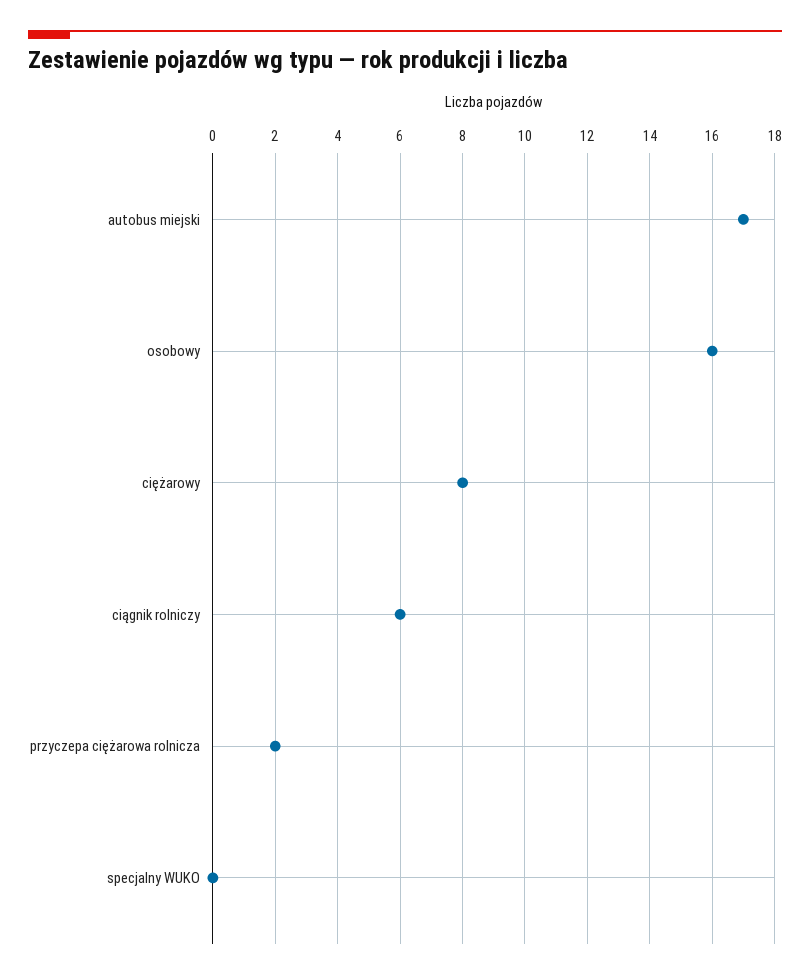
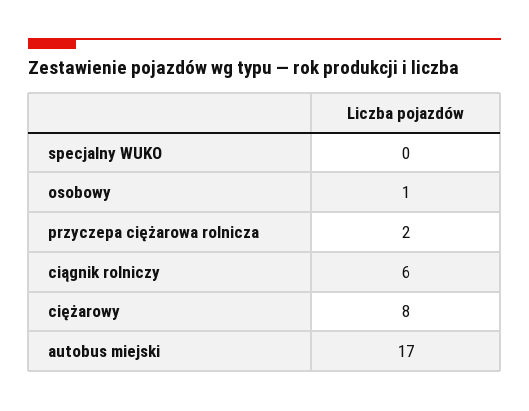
osobowy: 16 -> 1

